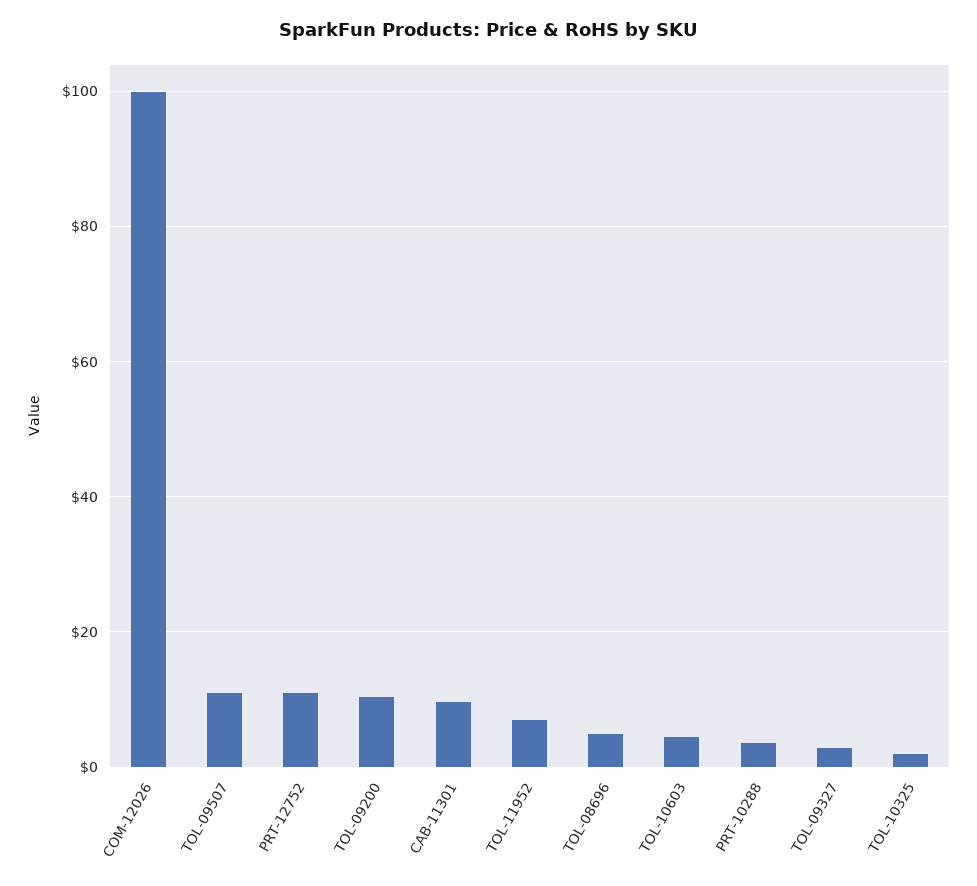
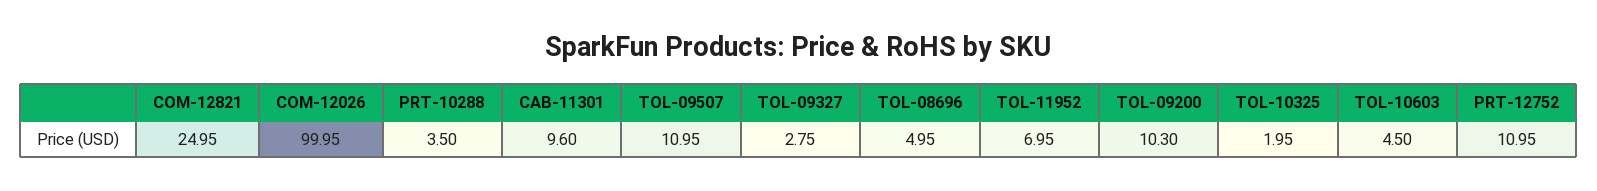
COM-12821: none -> 24.95

